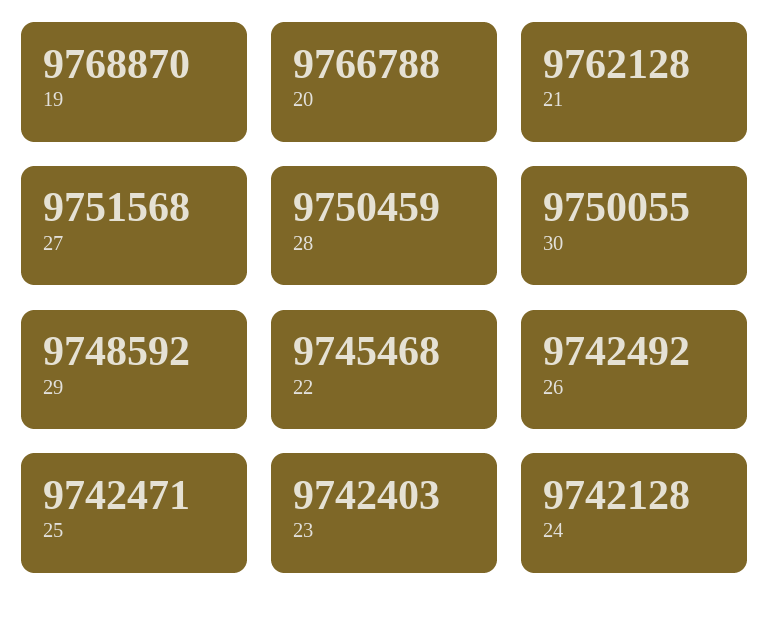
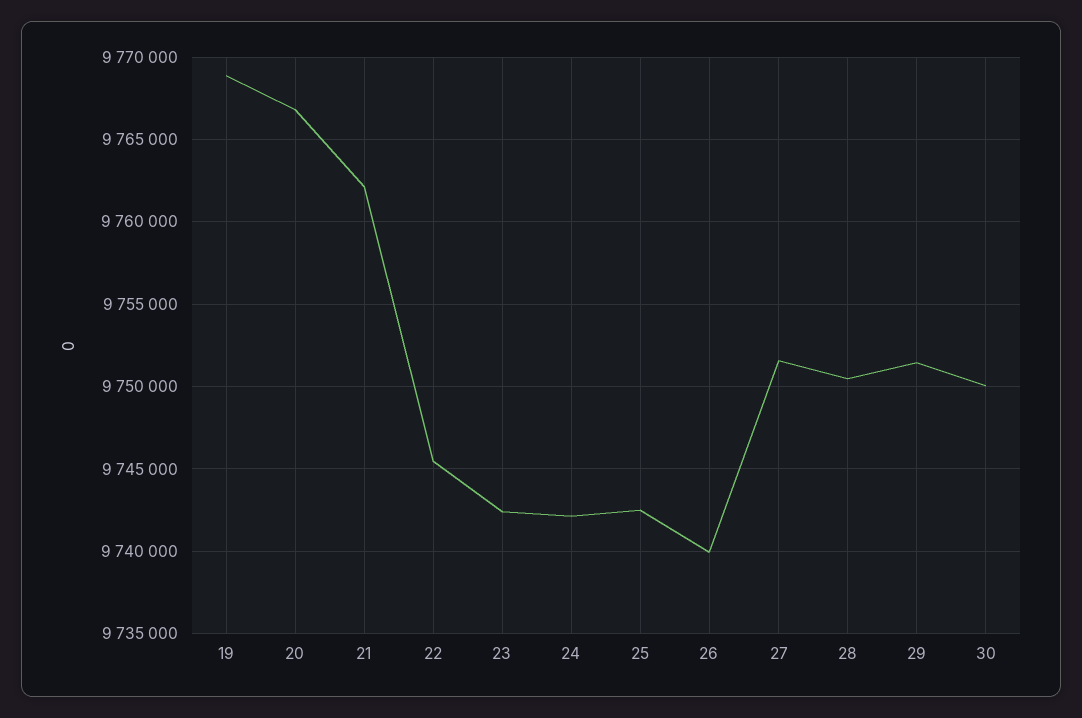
29: 9748592 -> 9751500
26: 9742492 -> 9740000

